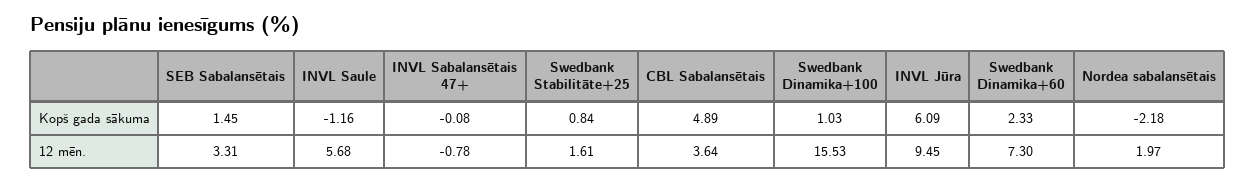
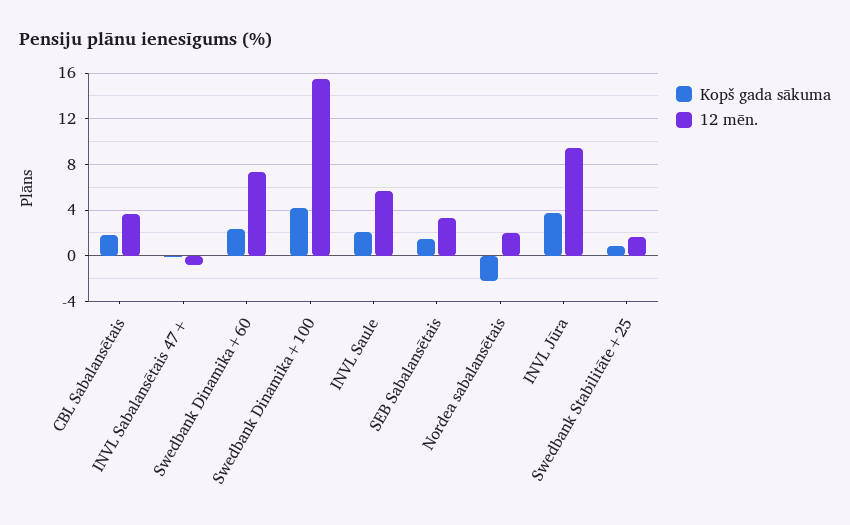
Kopš gada sākuma, INVL Saule: -1.16 -> 2
Kopš gada sākuma, CBL Sabalansētais: 4.89 -> 2
Kopš gada sākuma, Swedbank Dinamika+100: 1.03 -> 4
Kopš gada sākuma, INVL Jūra: 6.09 -> 4

